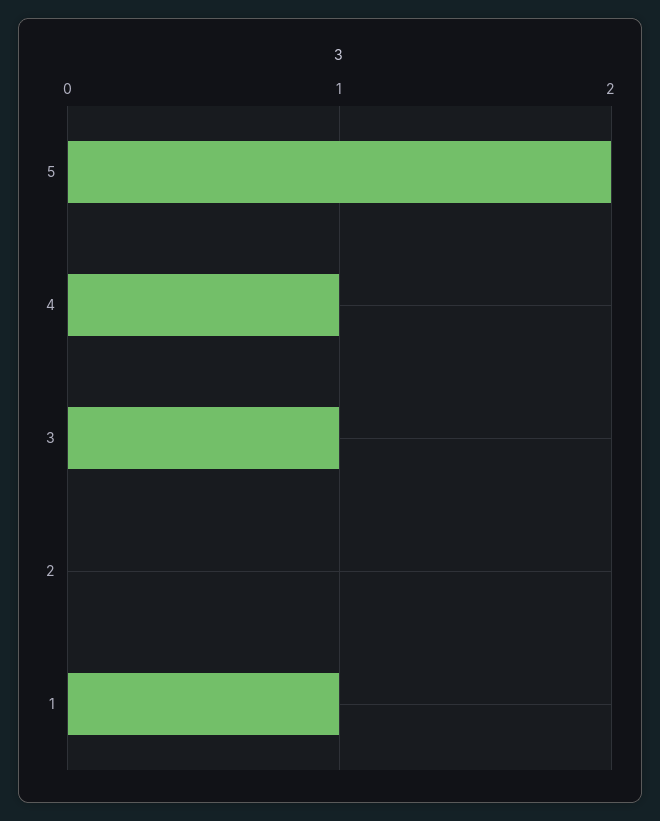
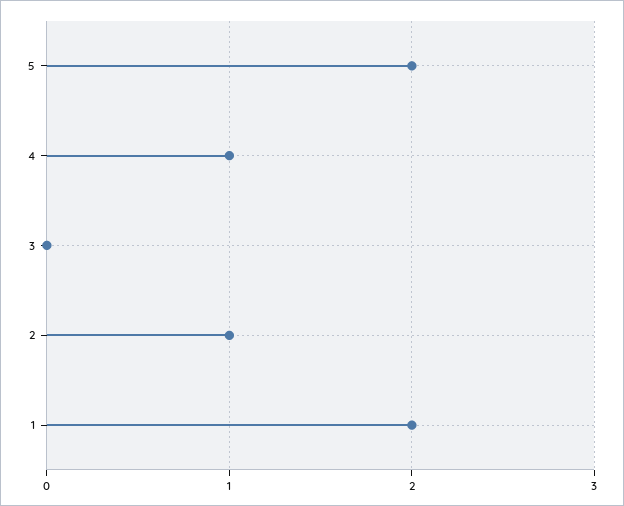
3: 1 -> 0
2: 0 -> 1
1: 1 -> 2

